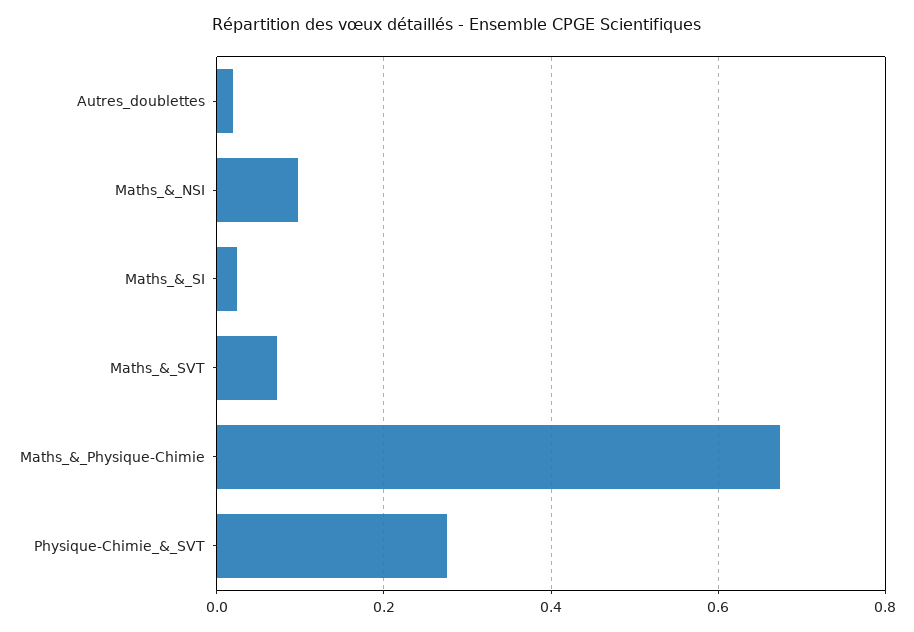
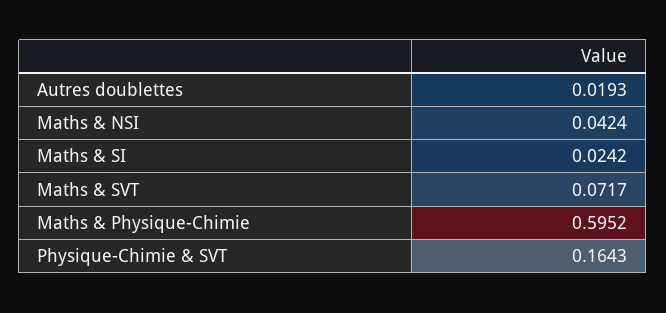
Maths_&_NSI: 0.1 -> 0.0424
Maths_&_Physique-Chimie: 0.68 -> 0.5952
Physique-Chimie_&_SVT: 0.28 -> 0.1643

